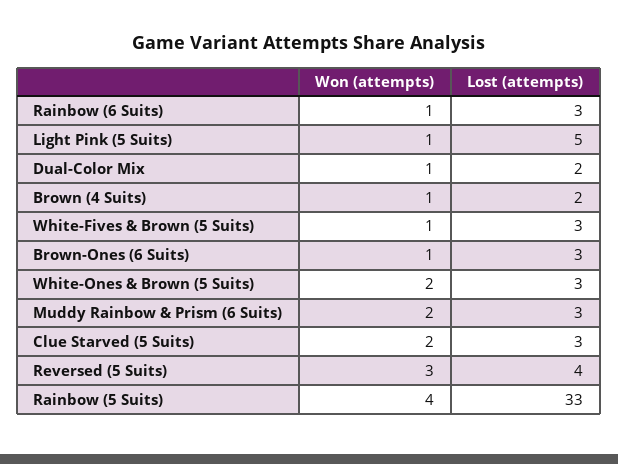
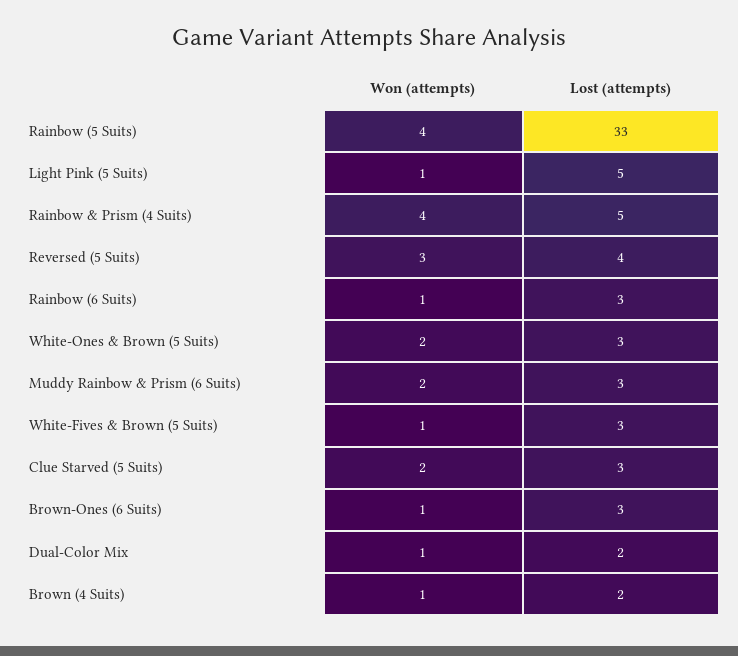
Won (attempts), Rainbow & Prism (4 Suits): none -> 4
Lost (attempts), Rainbow & Prism (4 Suits): none -> 5

